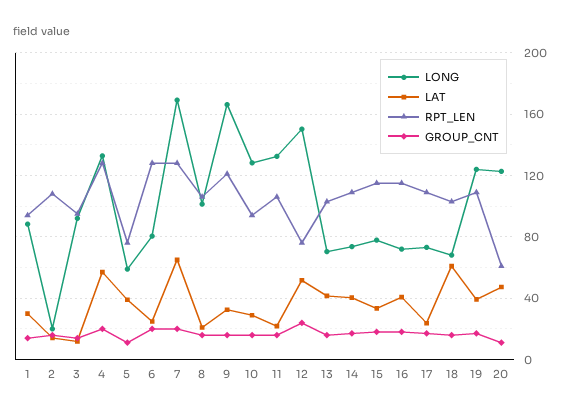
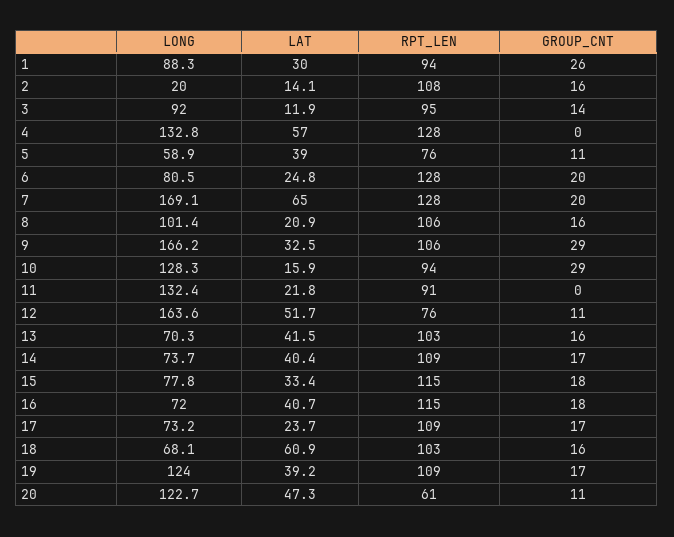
GROUP_CNT, 1: 15 -> 26
GROUP_CNT, 4: 20 -> 0
RPT_LEN, 9: 120 -> 106
GROUP_CNT, 9: 15 -> 29
LAT, 10: 30 -> 15.9
GROUP_CNT, 10: 15 -> 29
RPT_LEN, 11: 105 -> 91
GROUP_CNT, 11: 15 -> 0
LONG, 12: 150 -> 163.6
GROUP_CNT, 12: 25 -> 11

